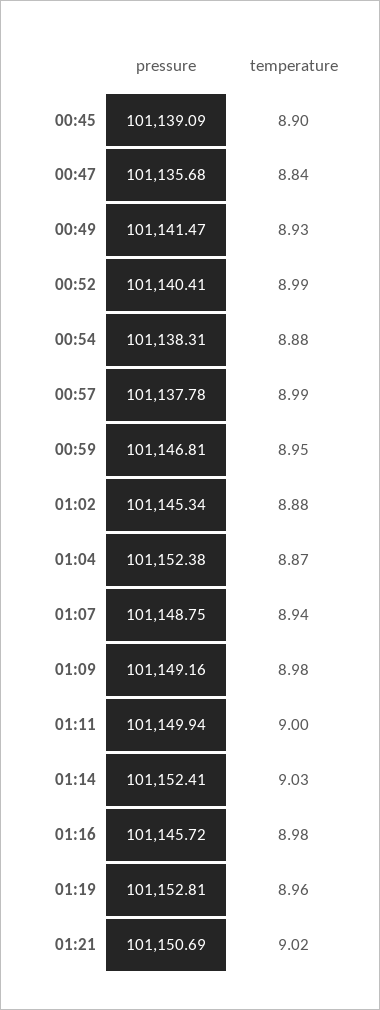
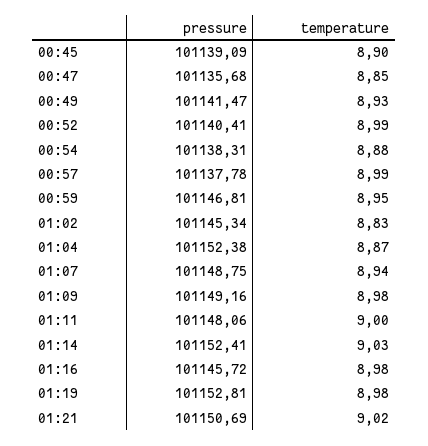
temperature, 00:47: 8.84 -> 8.85
temperature, 01:02: 8.88 -> 8.83
pressure, 01:11: 101149.94 -> 101148.06
temperature, 01:19: 8.96 -> 8.98

